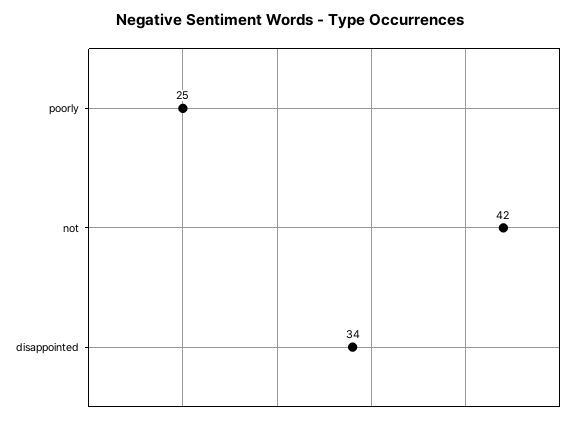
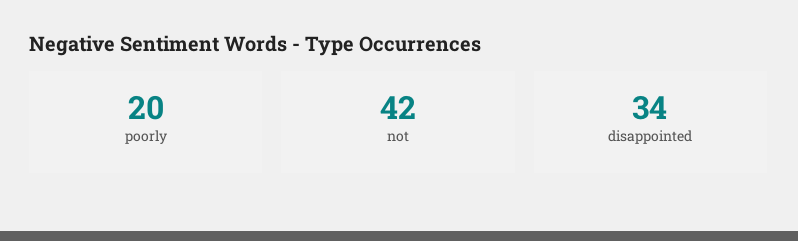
poorly: 25 -> 20

